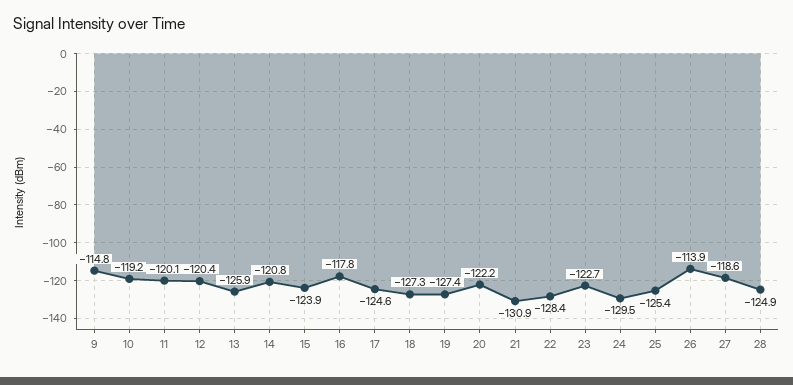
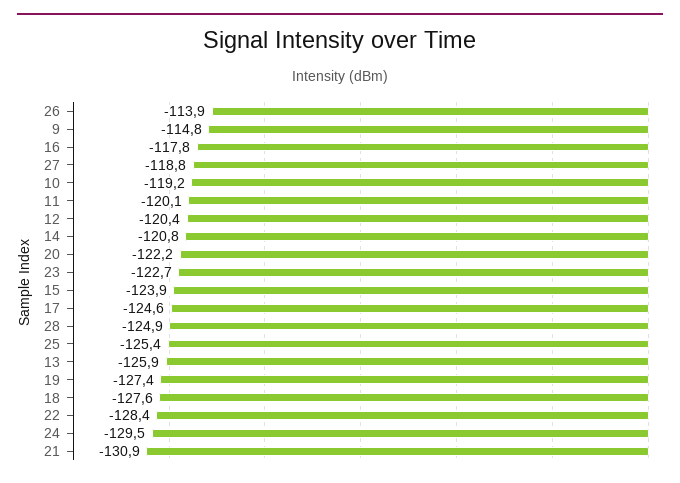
18: -127.3 -> -127.6
27: -118.6 -> -118.8

